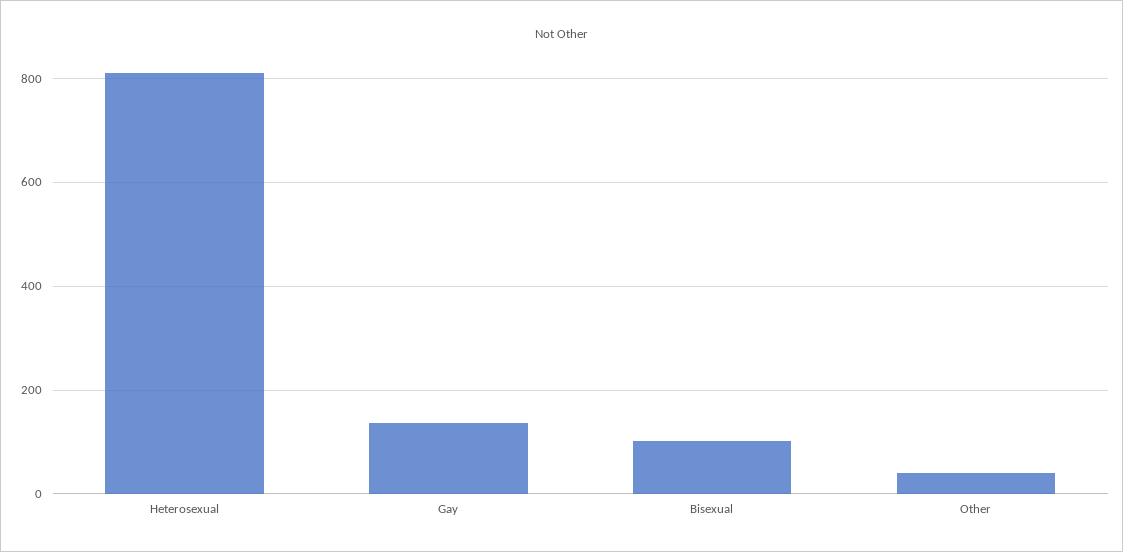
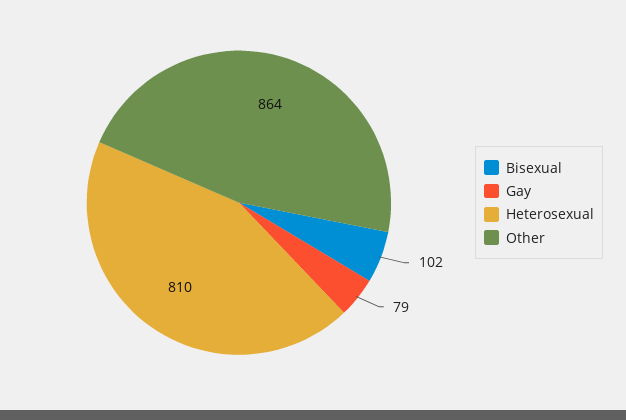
Gay: 140 -> 79
Other: 40 -> 864

